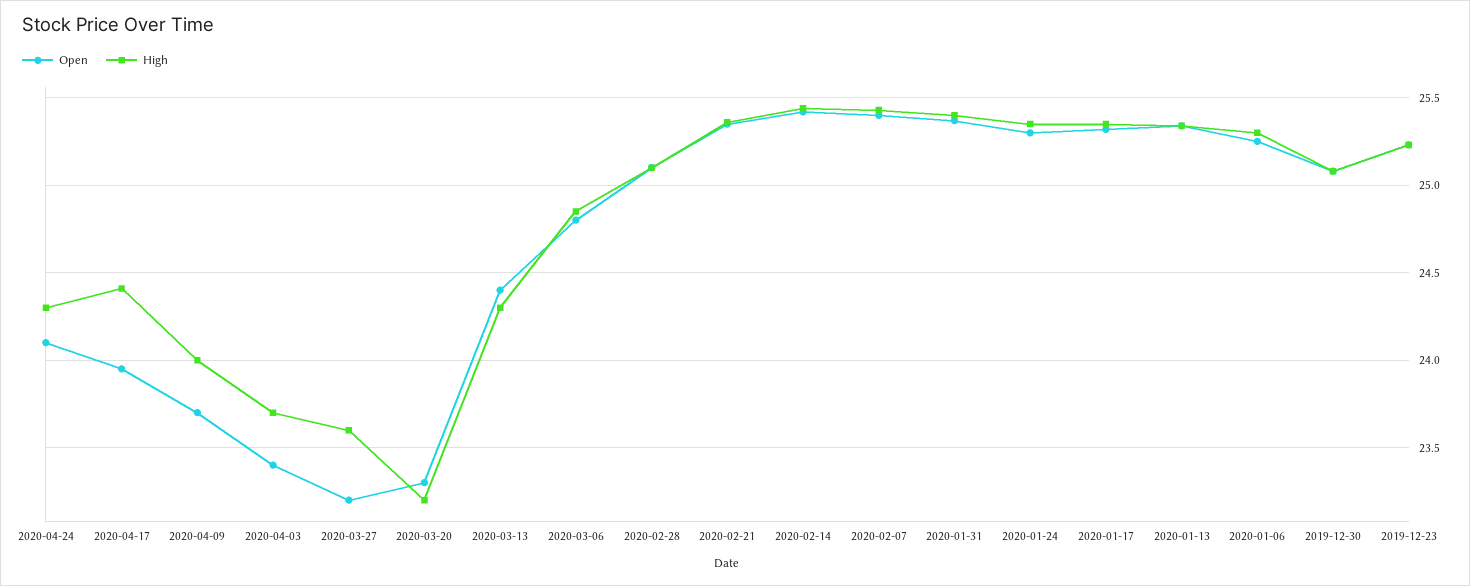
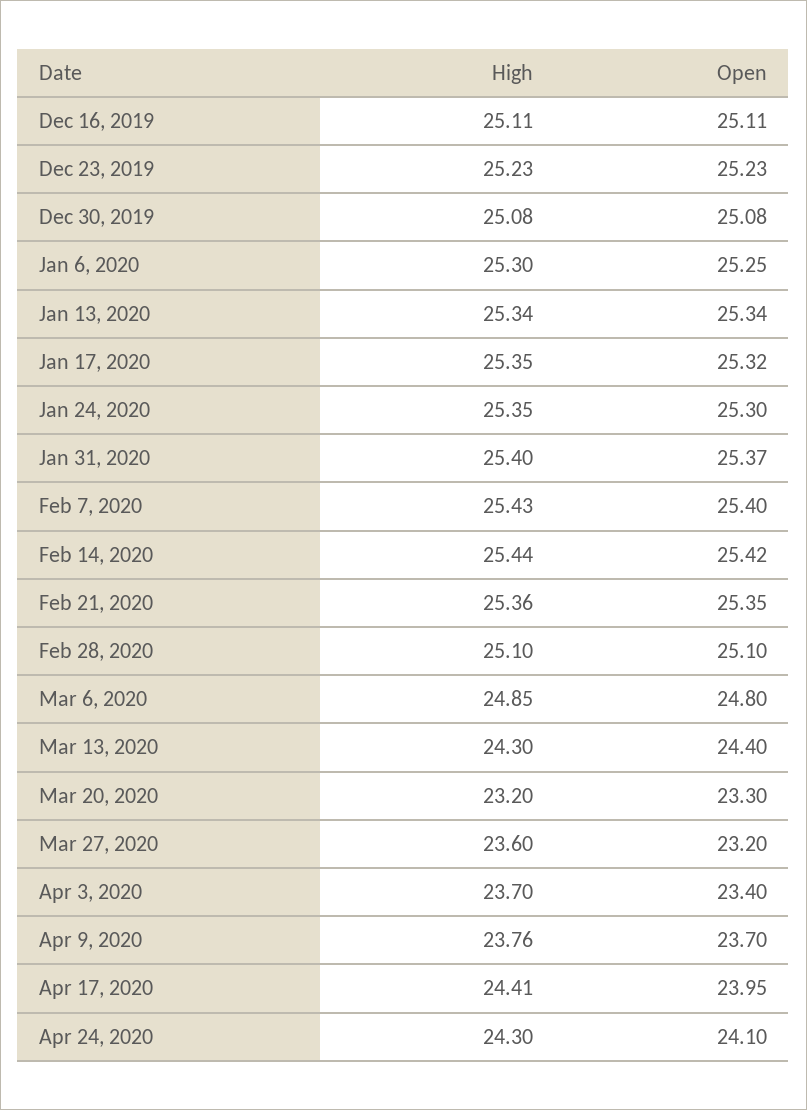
High, 2020-04-09: 24 -> 23.76
High, Dec 16, 2019: none -> 25.11
Open, Dec 16, 2019: none -> 25.11

